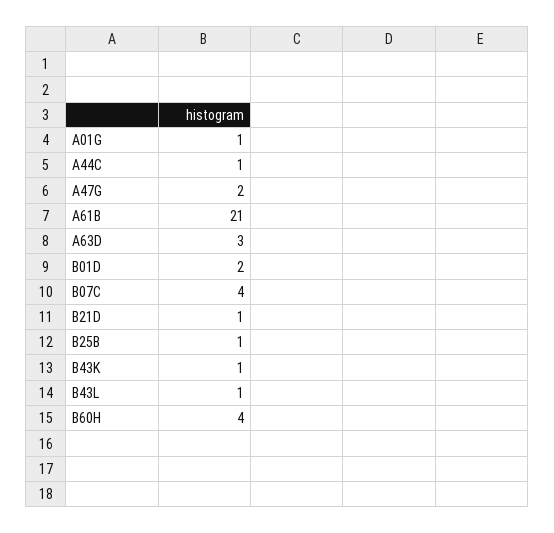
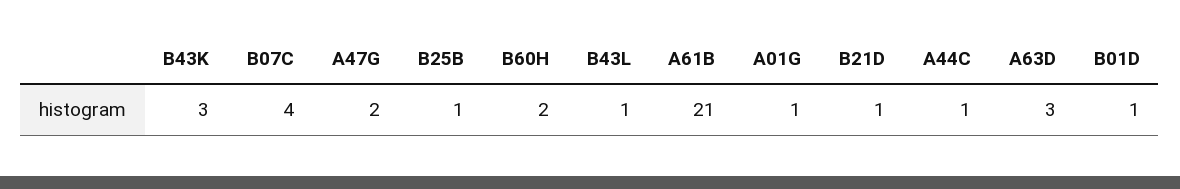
B01D: 2 -> 1
B43K: 1 -> 3
B60H: 4 -> 2

